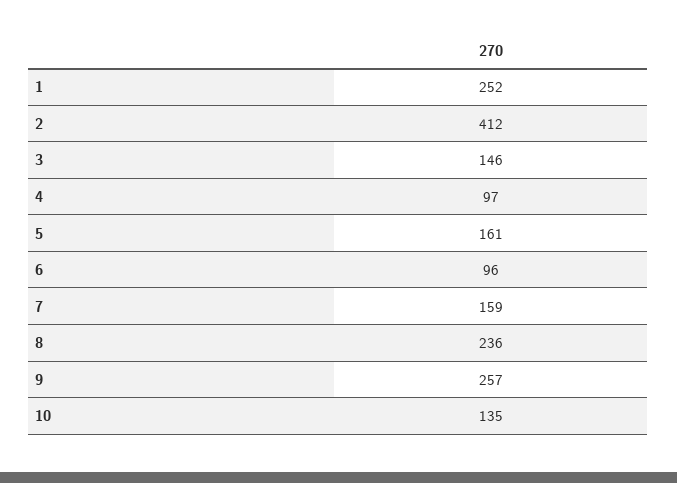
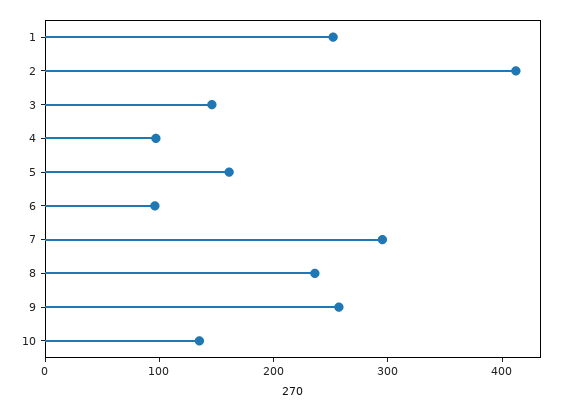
7: 159 -> 300

